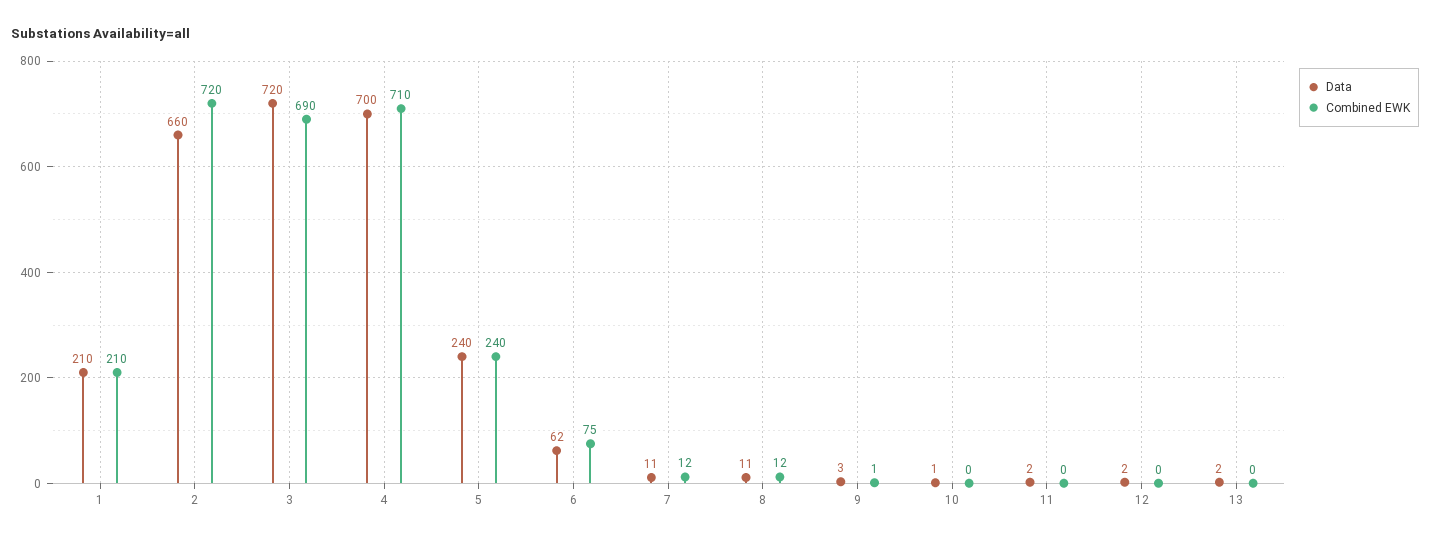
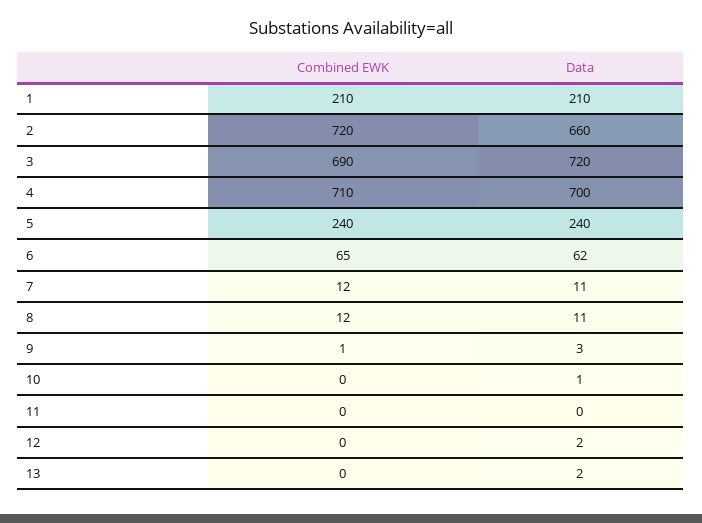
Combined EWK, 6: 75 -> 65
Data, 11: 2 -> 0

